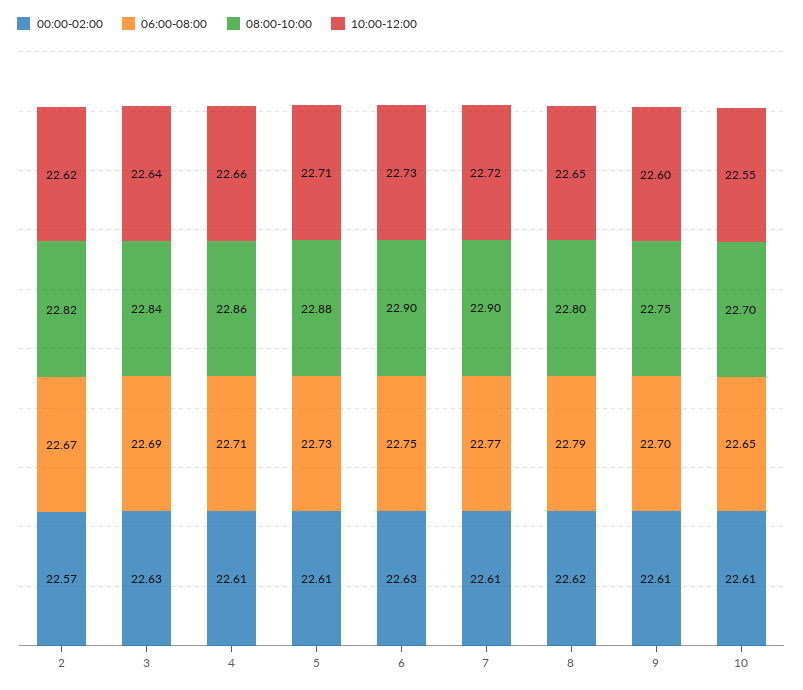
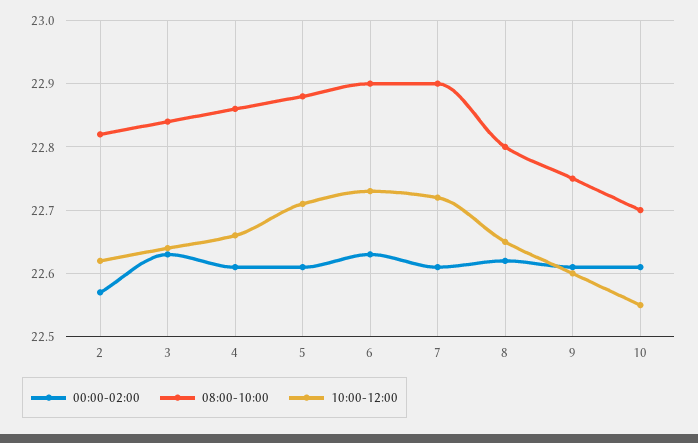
06:00-08:00, 2: 22.67 -> none
06:00-08:00, 3: 22.69 -> none
06:00-08:00, 4: 22.71 -> none
06:00-08:00, 5: 22.73 -> none
06:00-08:00, 6: 22.75 -> none
06:00-08:00, 7: 22.77 -> none
06:00-08:00, 8: 22.79 -> none
06:00-08:00, 9: 22.7 -> none
06:00-08:00, 10: 22.65 -> none

